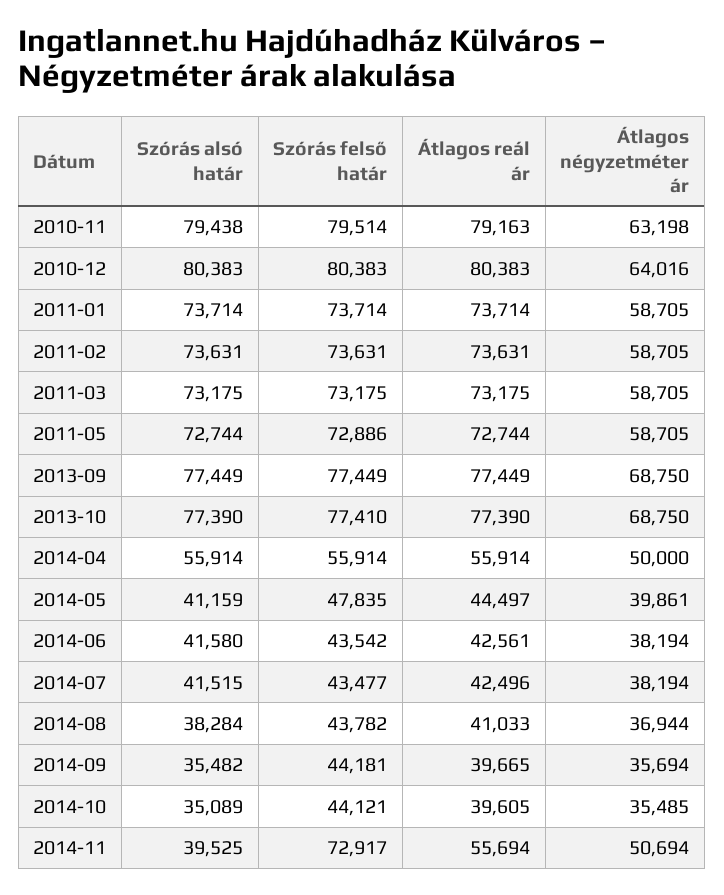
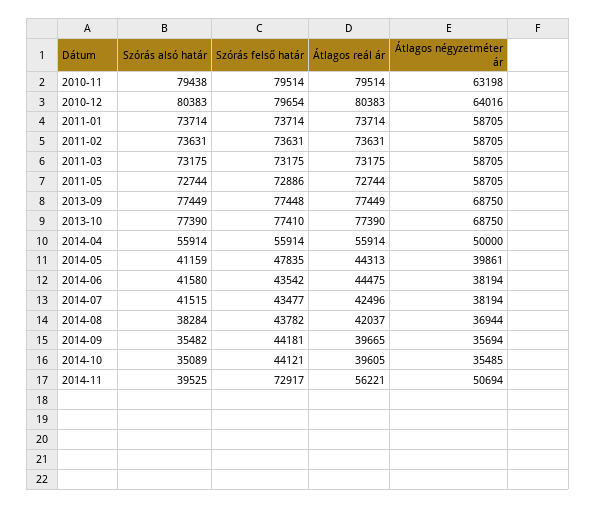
Átlagos reál ár, 2010-11: 79163 -> 79514
Szórás felső határ, 2010-12: 80383 -> 79654
Szórás felső határ, 2013-09: 77449 -> 77448
Átlagos reál ár, 2014-05: 44497 -> 44313
Átlagos reál ár, 2014-06: 42561 -> 44475
Átlagos reál ár, 2014-08: 41033 -> 42037
Átlagos reál ár, 2014-11: 55694 -> 56221

